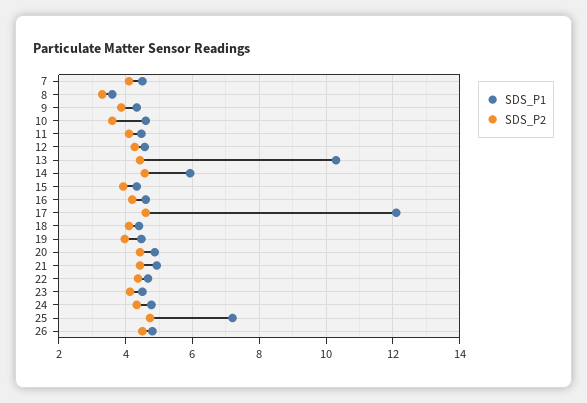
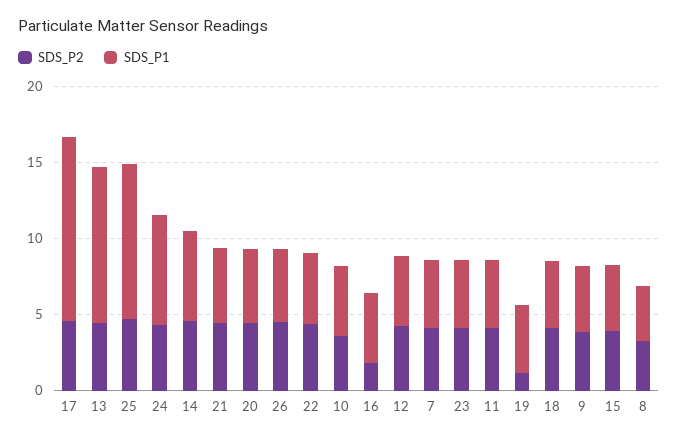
SDS_P2, 16: 4.2 -> 2
SDS_P2, 19: 4 -> 1
SDS_P1, 24: 4.8 -> 7
SDS_P1, 25: 7.2 -> 10

